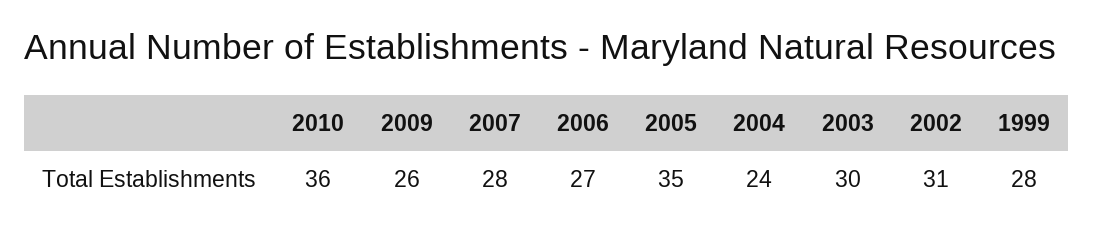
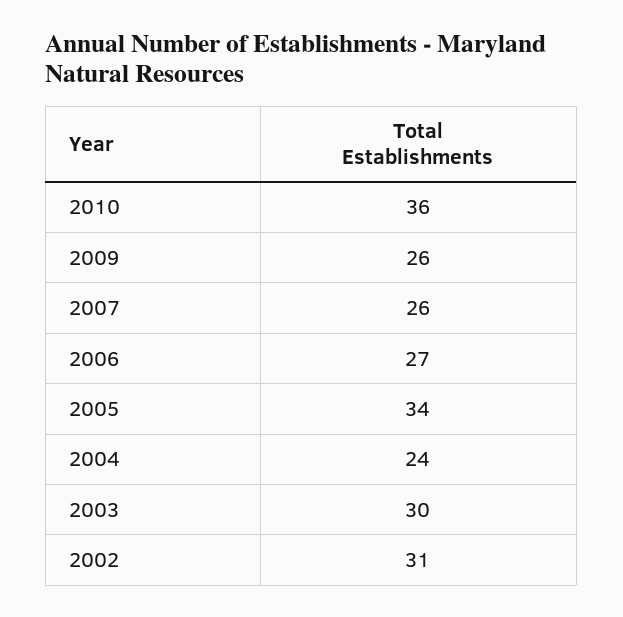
2007: 28 -> 26
2005: 35 -> 34
1999: 28 -> none

